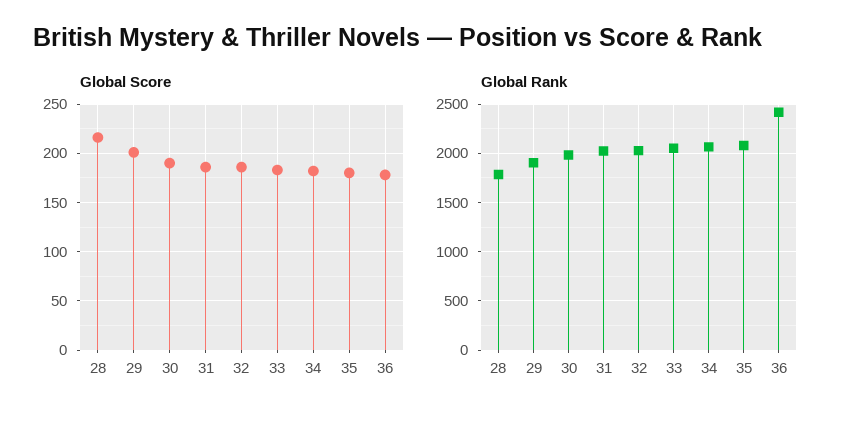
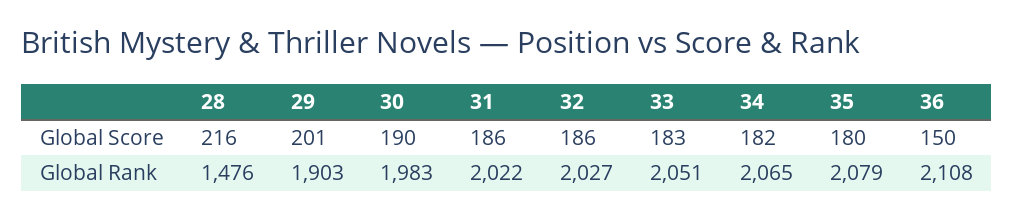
Global Score, 36: 180 -> 150
Global Rank, 28: 1800 -> 1476
Global Rank, 36: 2400 -> 2108

